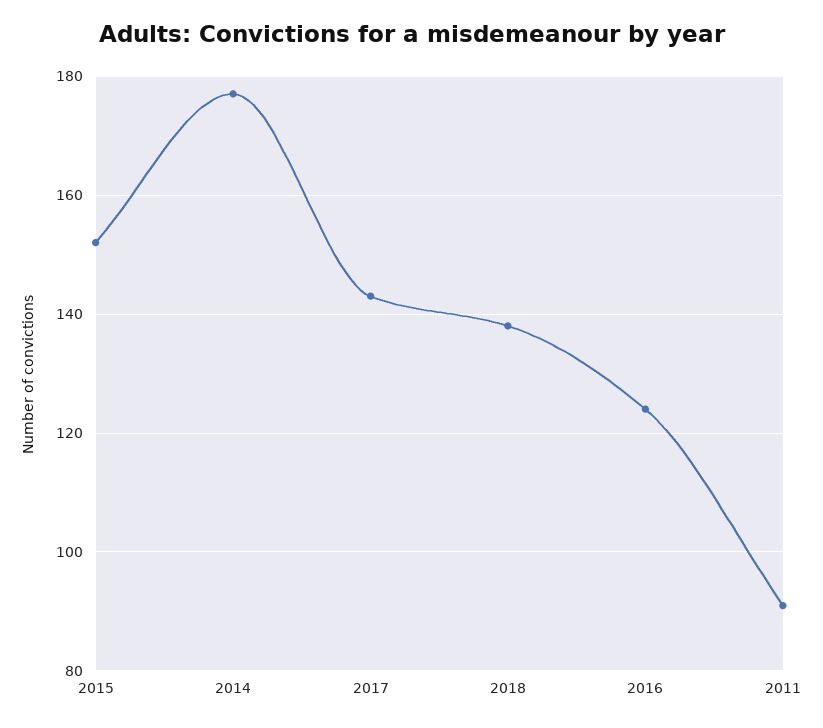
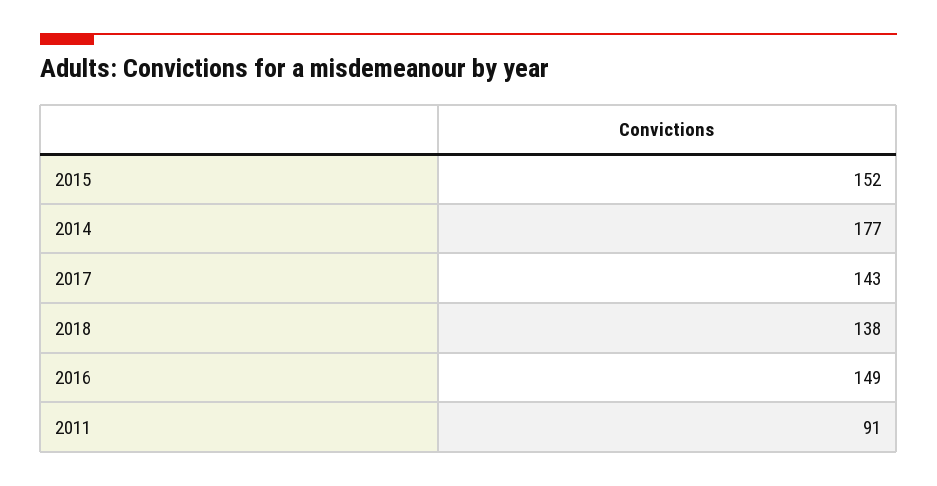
2016: 125 -> 149

